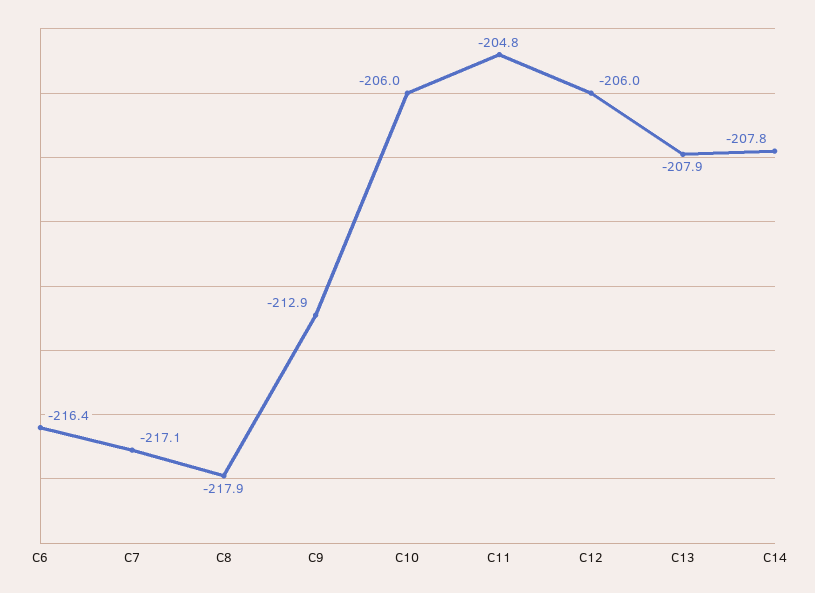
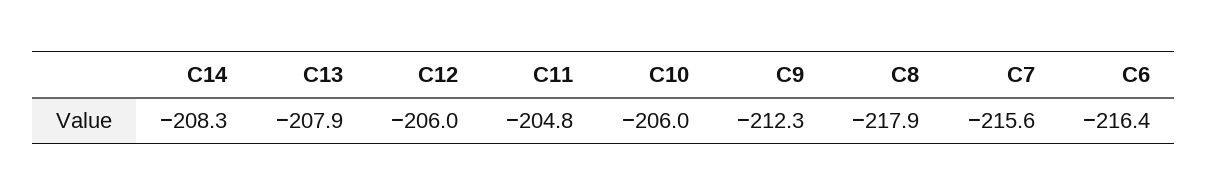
C7: -217.1 -> -215.6
C9: -212.9 -> -212.3
C14: -207.8 -> -208.3

